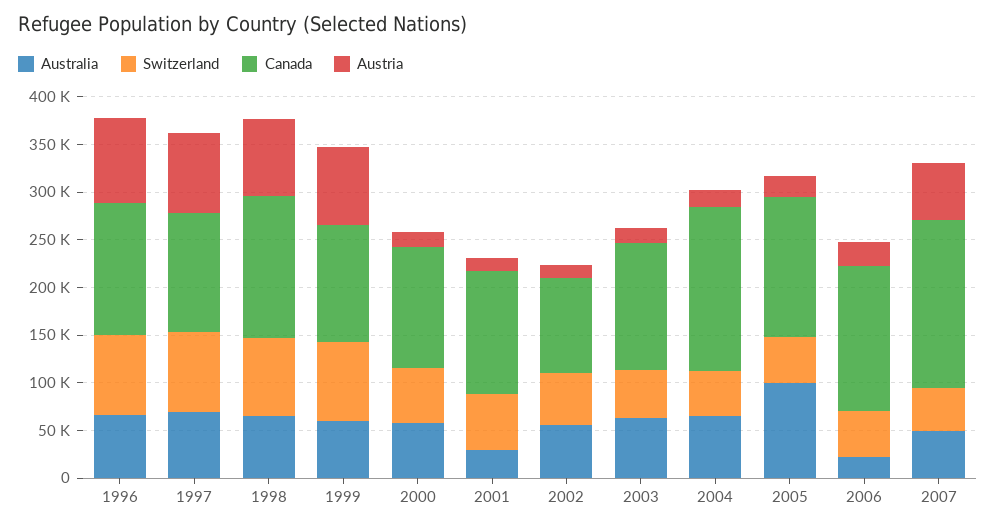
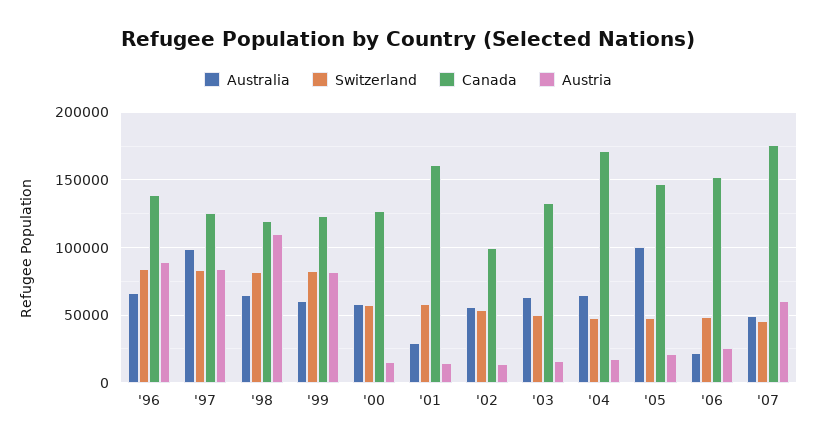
Australia, 1997: 70000 -> 100000
Canada, 1998: 150000 -> 120000
Austria, 1998: 80000 -> 110000
Canada, 2001: 130000 -> 160000

